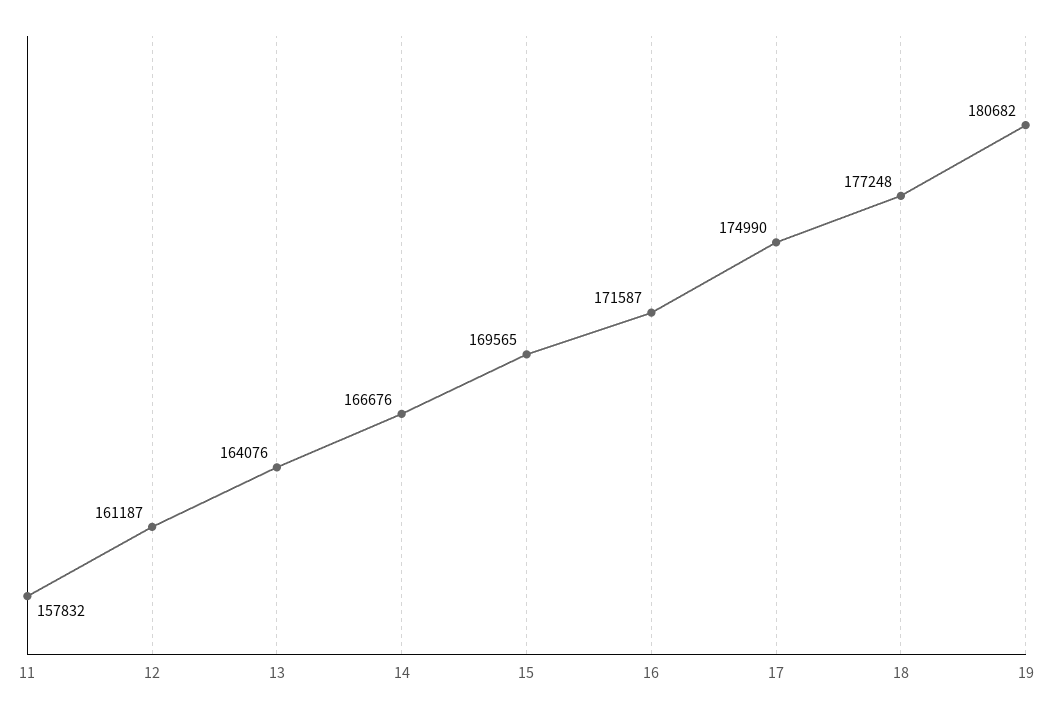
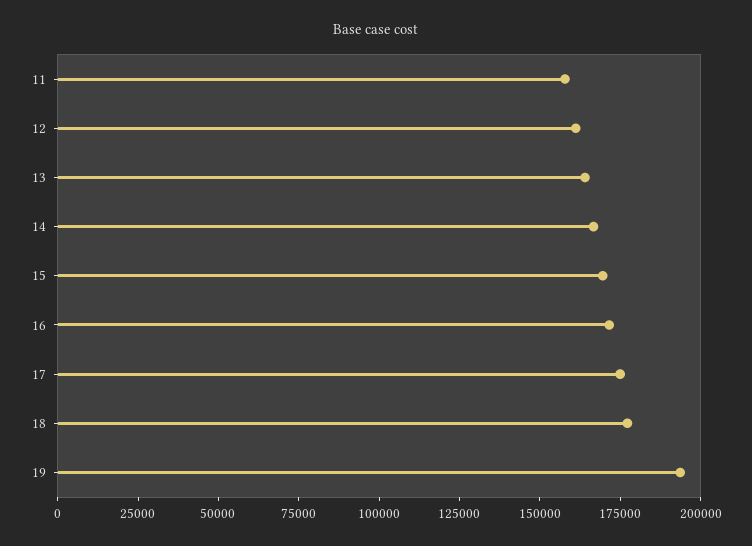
19: 180682 -> 195000

